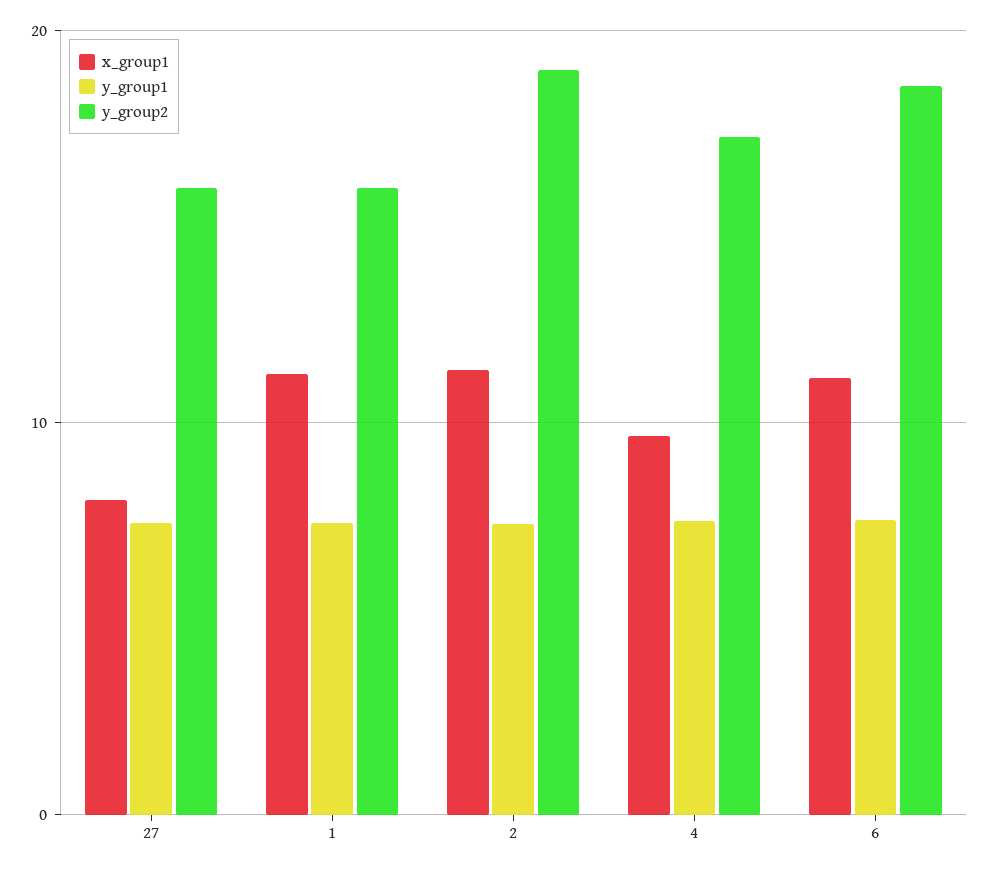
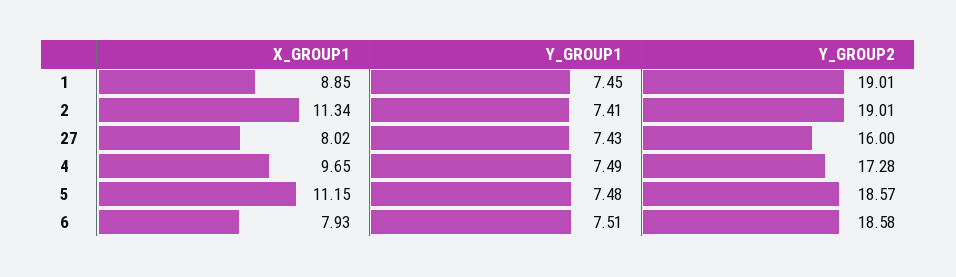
x_group1, 1: 11 -> 8.85
y_group2, 1: 16 -> 19.01
x_group1, 6: 11 -> 7.93
x_group1, 5: none -> 11.15
y_group1, 5: none -> 7.48
y_group2, 5: none -> 18.57

